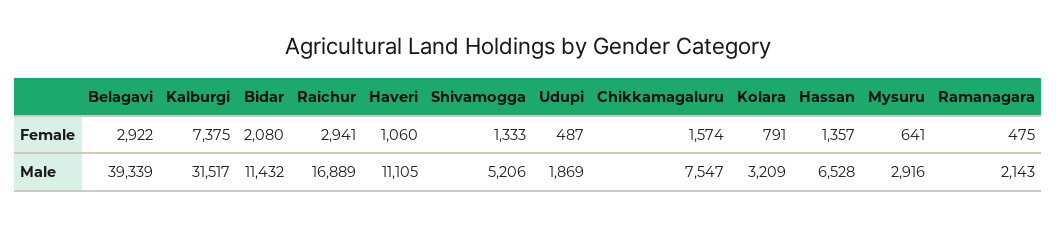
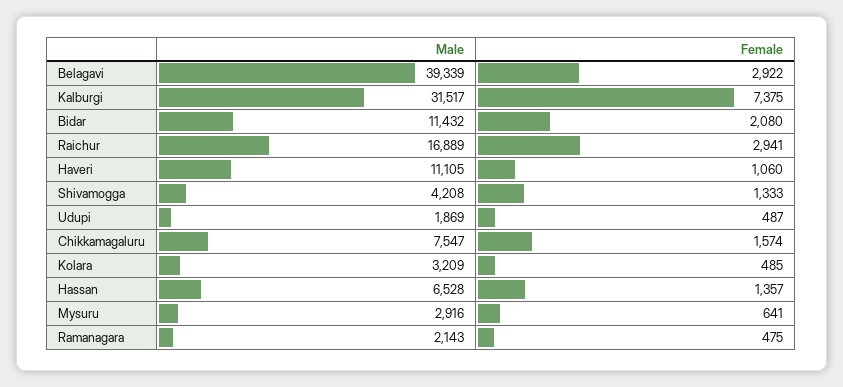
Kolara, Female: 791 -> 485
Shivamogga, Male: 5206 -> 4208

